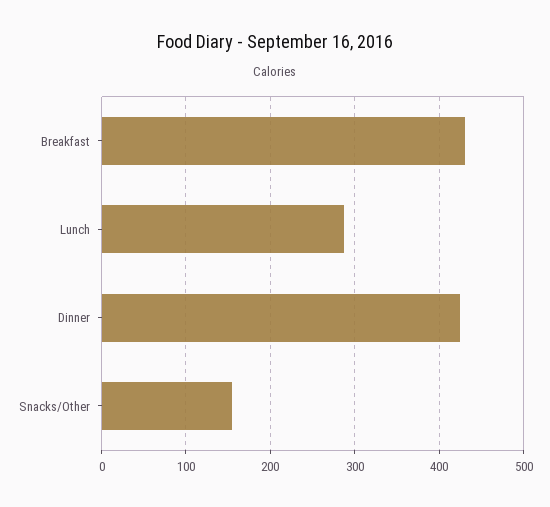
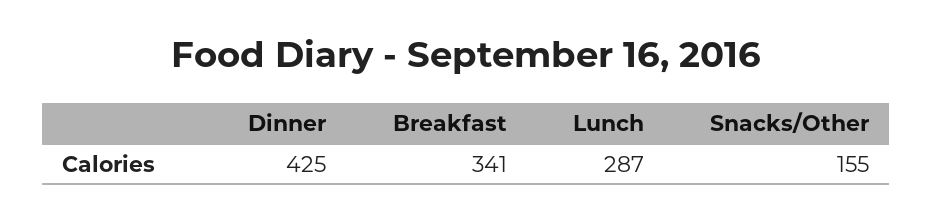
Breakfast: 430 -> 341

